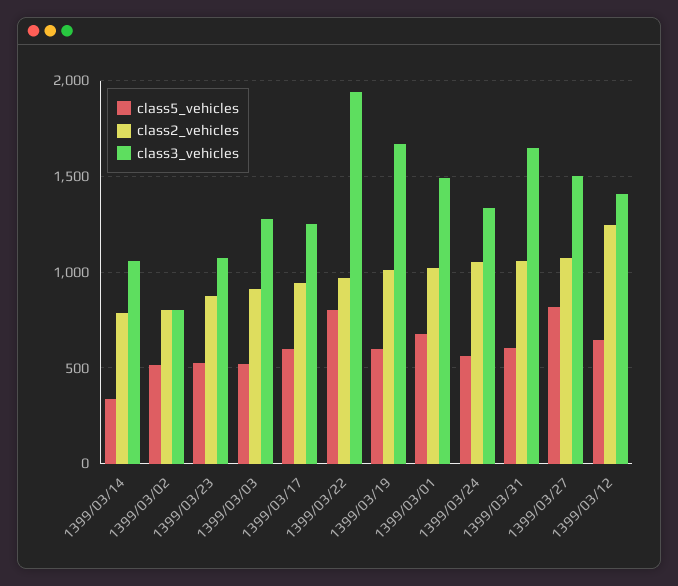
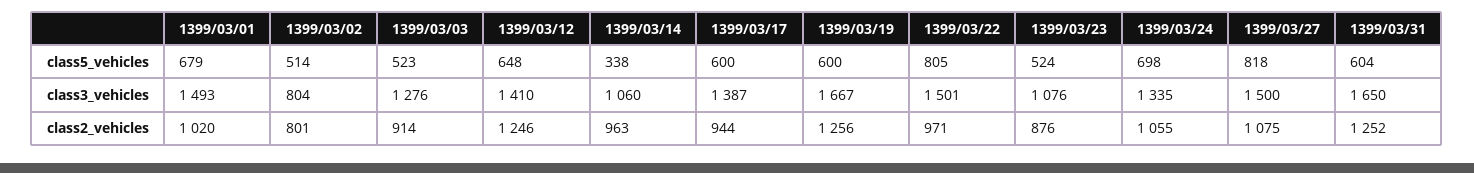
class2_vehicles, 1399/03/14: 800 -> 963
class3_vehicles, 1399/03/17: 1250 -> 1387
class3_vehicles, 1399/03/22: 1950 -> 1501
class2_vehicles, 1399/03/19: 1000 -> 1256
class5_vehicles, 1399/03/24: 550 -> 698
class2_vehicles, 1399/03/31: 1050 -> 1252

